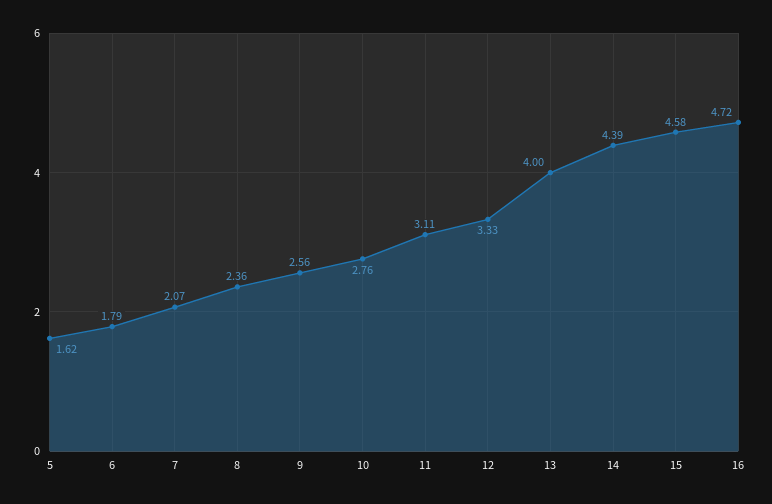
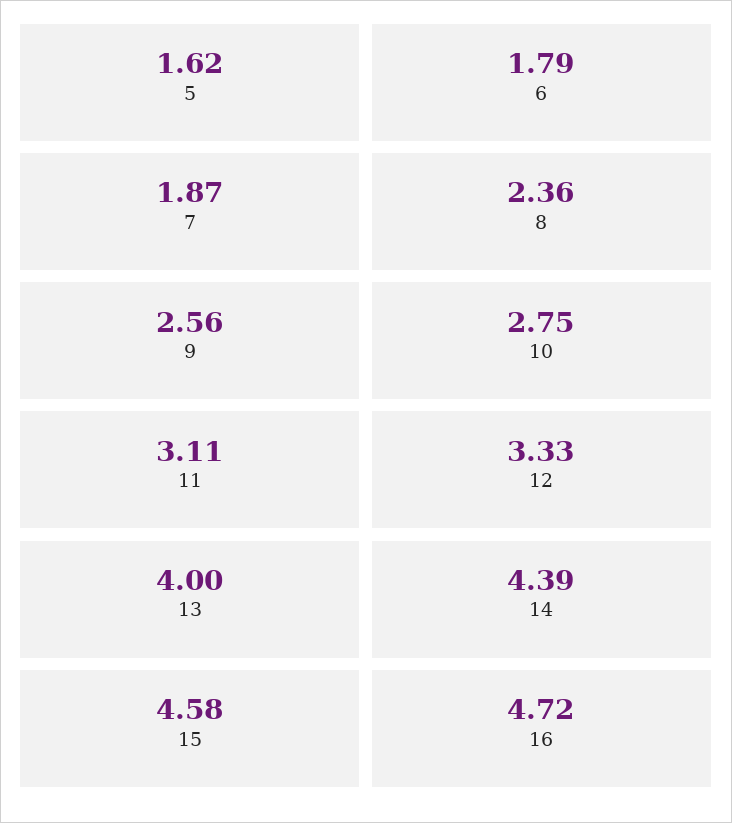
7: 2.07 -> 1.87
10: 2.76 -> 2.75

